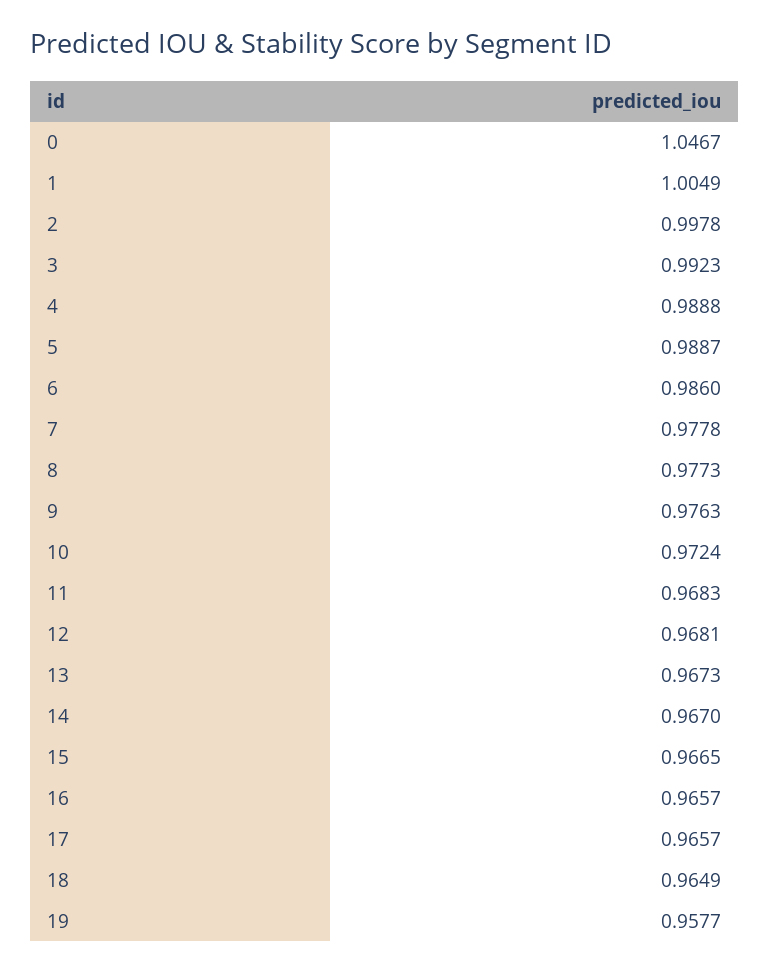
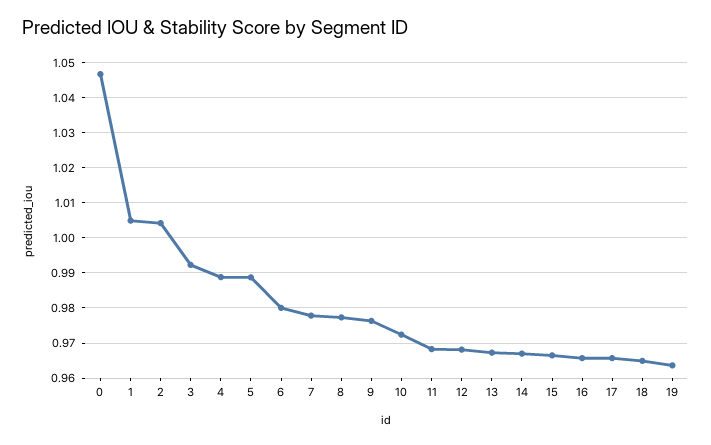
2: 0.9978 -> 1.004
6: 0.986 -> 0.98
19: 0.9577 -> 0.964

